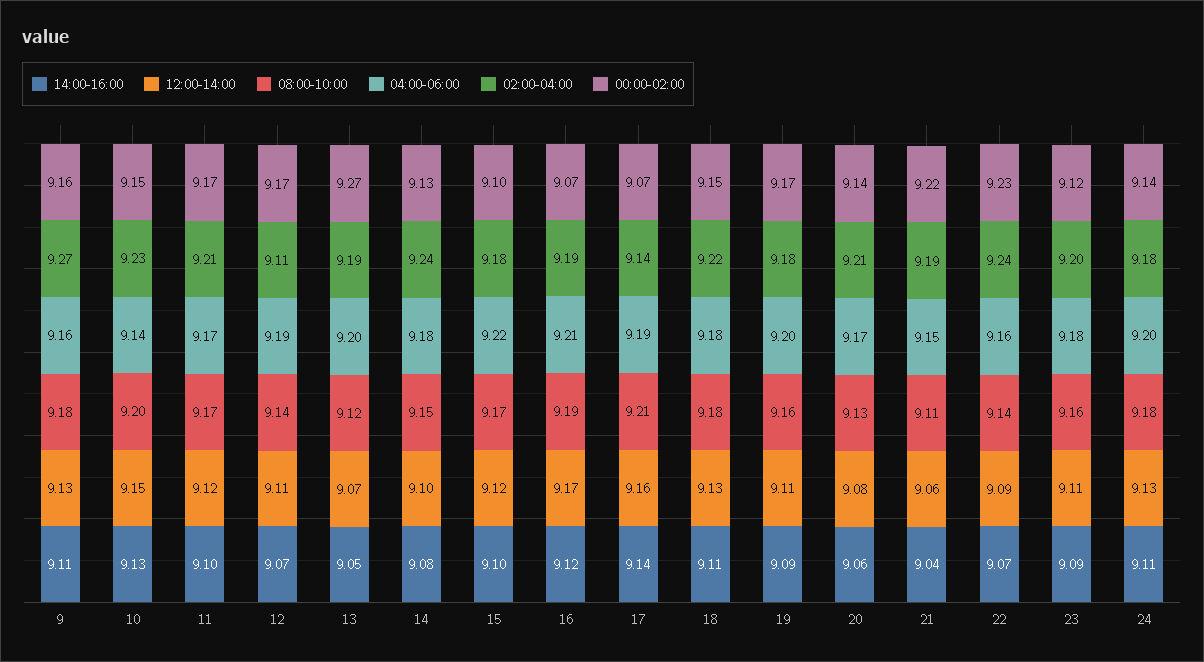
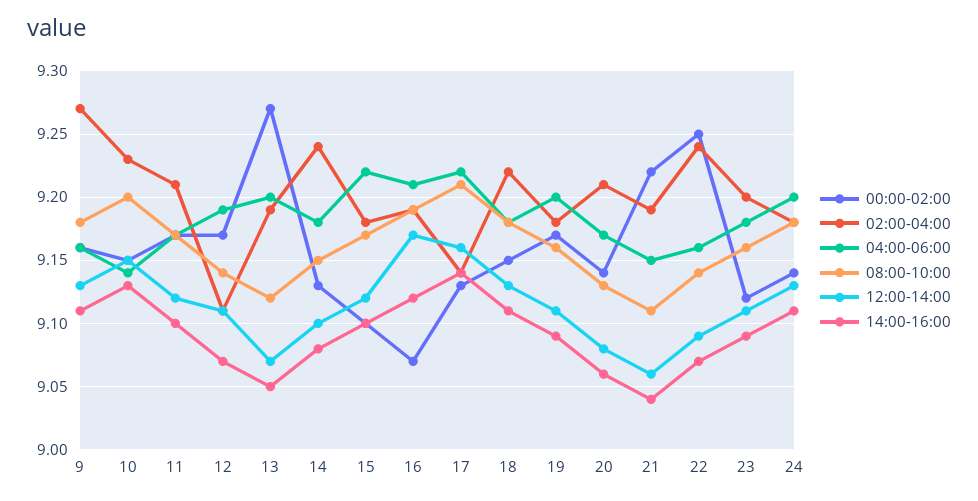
04:00-06:00, 17: 9.19 -> 9.22
00:00-02:00, 17: 9.07 -> 9.13
00:00-02:00, 22: 9.23 -> 9.25

